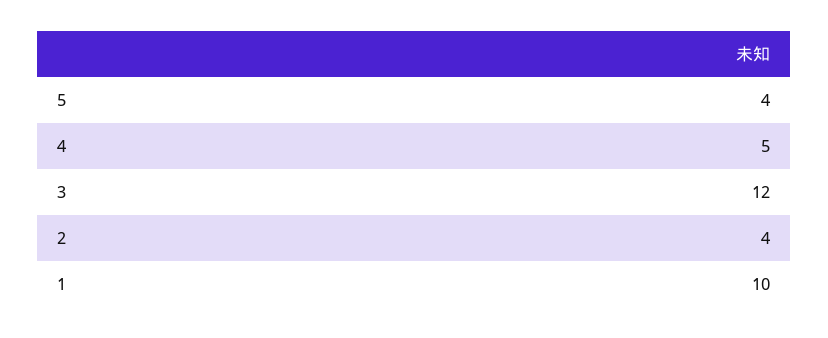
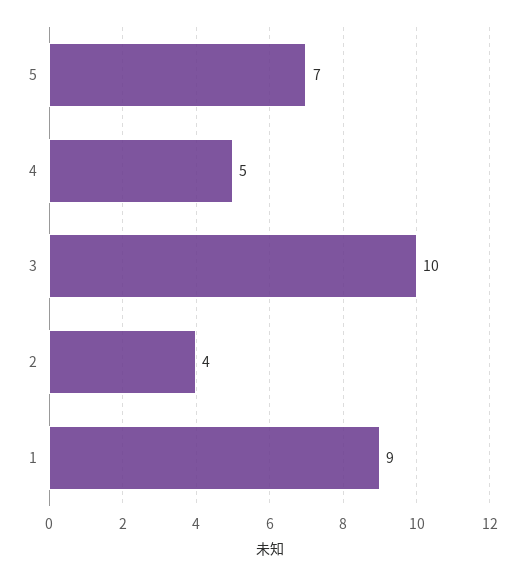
5: 4 -> 7
3: 12 -> 10
1: 10 -> 9

